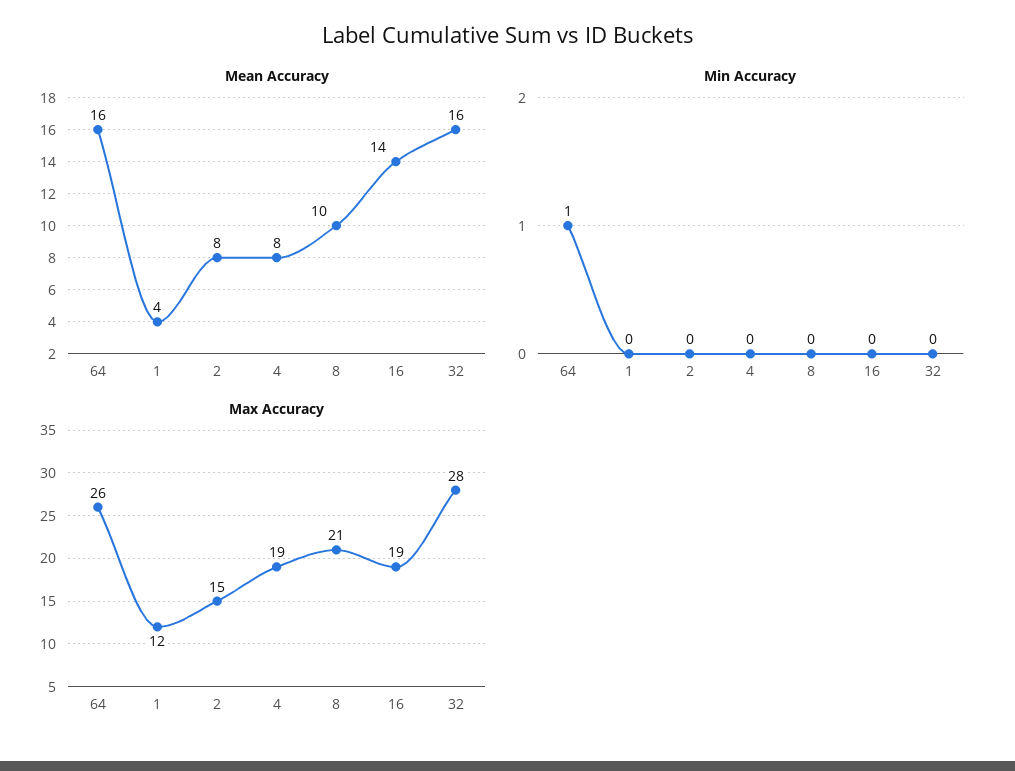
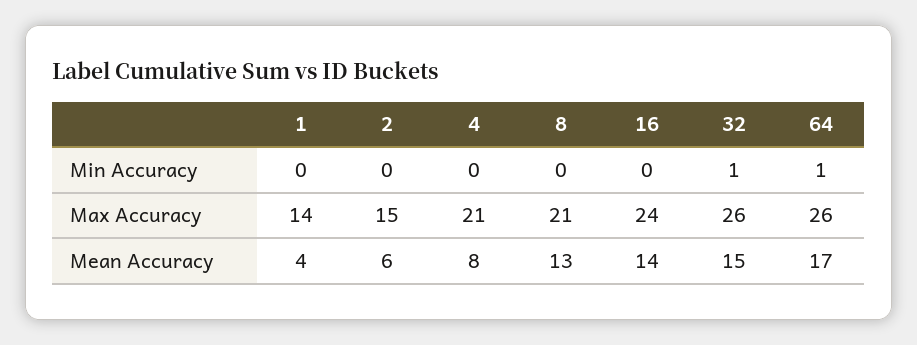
Mean Accuracy, 64: 16 -> 17
Mean Accuracy, 2: 8 -> 6
Mean Accuracy, 8: 10 -> 13
Mean Accuracy, 32: 16 -> 15
Min Accuracy, 32: 0 -> 1
Max Accuracy, 1: 12 -> 14
Max Accuracy, 4: 19 -> 21
Max Accuracy, 16: 19 -> 24
Max Accuracy, 32: 28 -> 26

